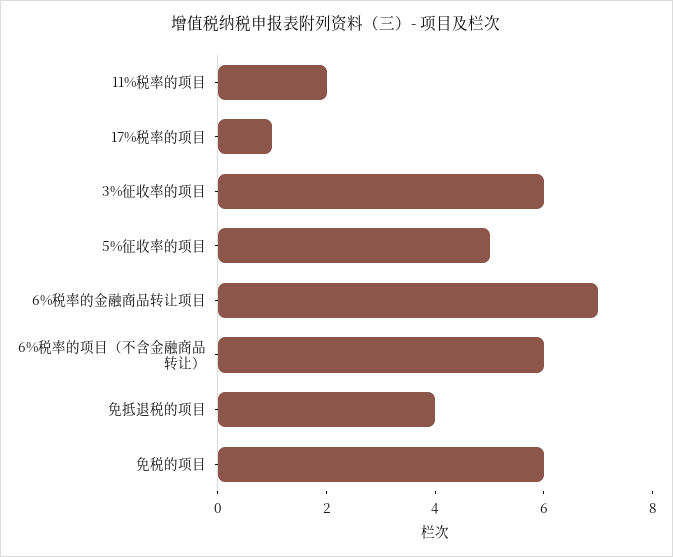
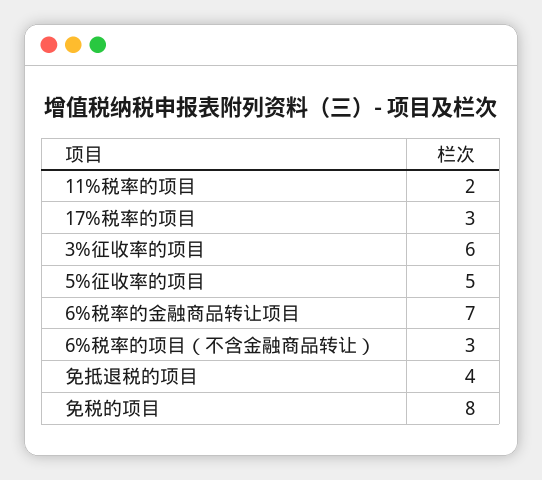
17%税率的项目: 1 -> 3
6%税率的项目（不含金融商品转让）: 6 -> 3
免税的项目: 6 -> 8

